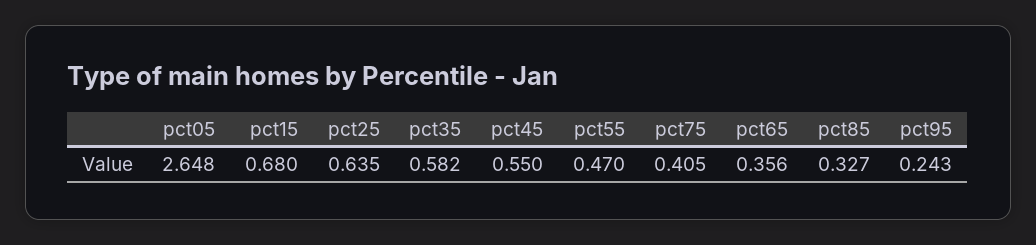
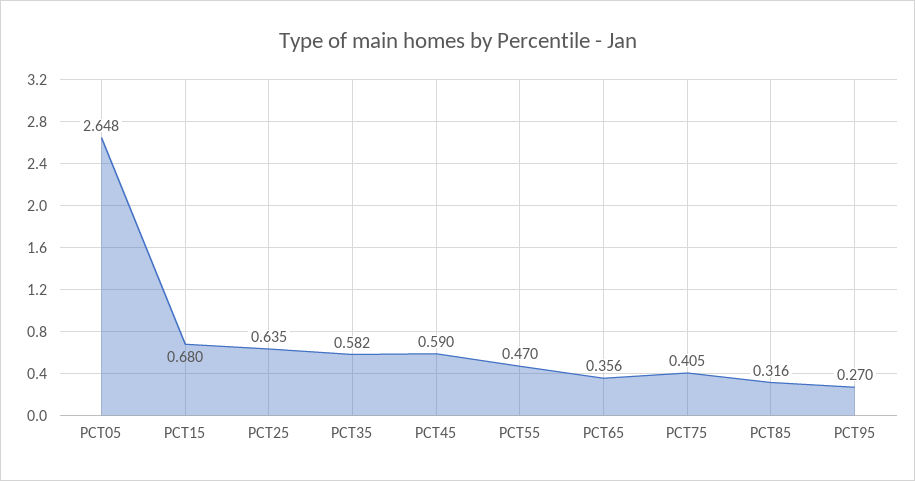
pct45: 0.55 -> 0.59
pct85: 0.327 -> 0.316
pct95: 0.243 -> 0.27

